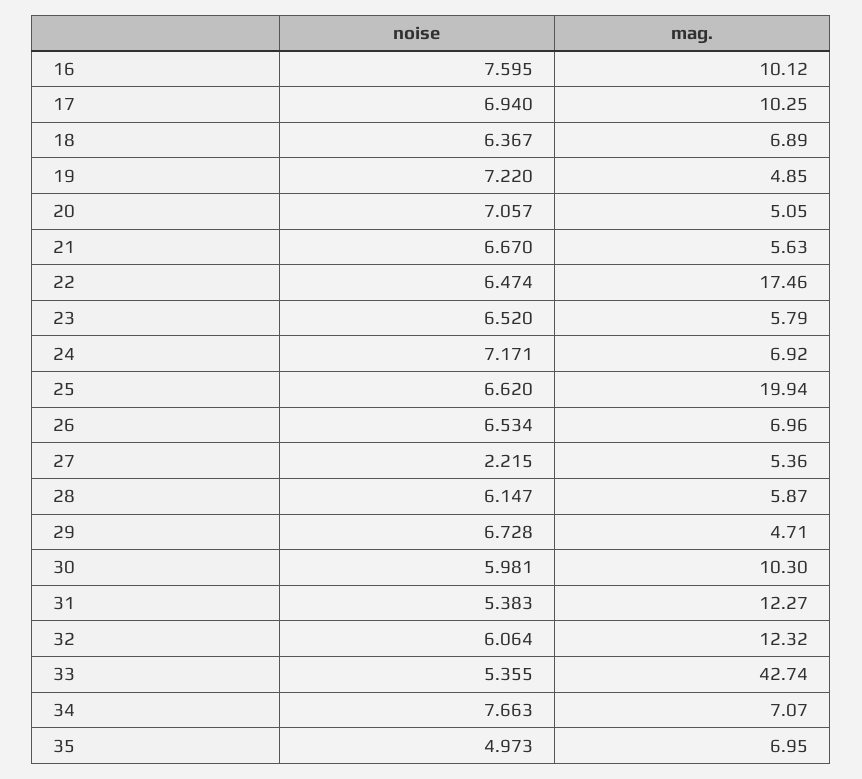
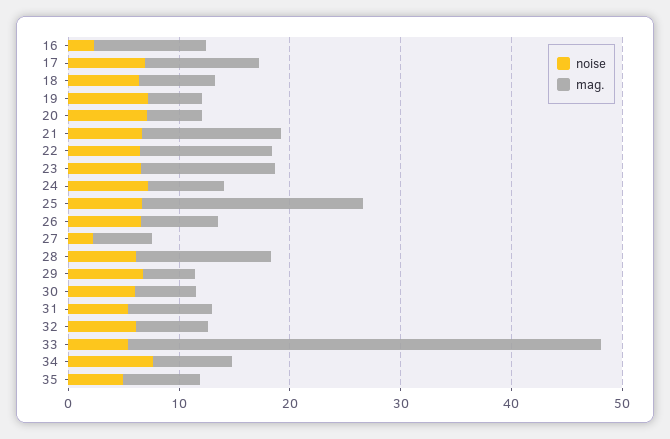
noise, 16: 7.595 -> 2
mag., 21: 5.63 -> 12
mag., 22: 17.46 -> 12
mag., 23: 5.79 -> 12
mag., 28: 5.87 -> 12
mag., 30: 10.3 -> 6
mag., 31: 12.27 -> 8
mag., 32: 12.32 -> 6

